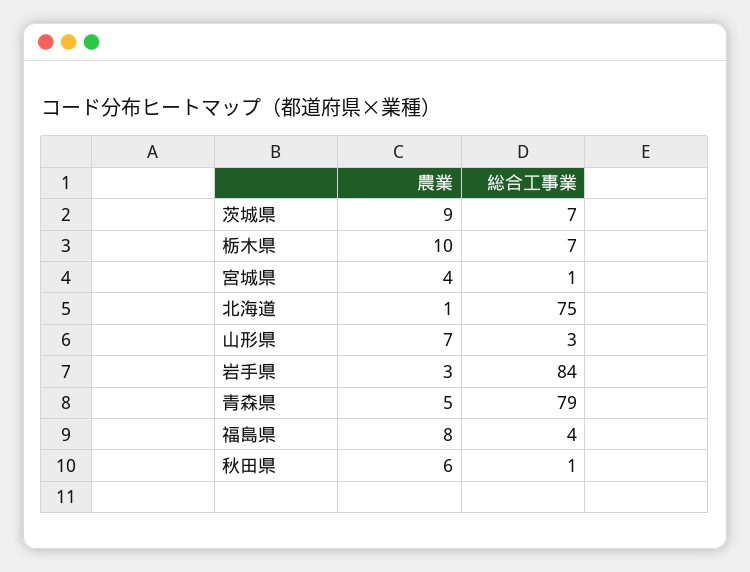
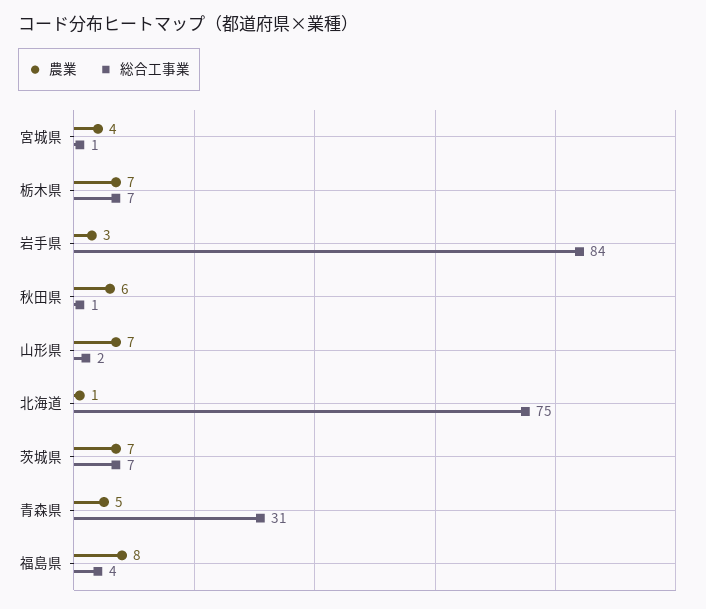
農業, 茨城県: 9 -> 7
農業, 栃木県: 10 -> 7
総合工事業, 山形県: 3 -> 2
総合工事業, 青森県: 79 -> 31

